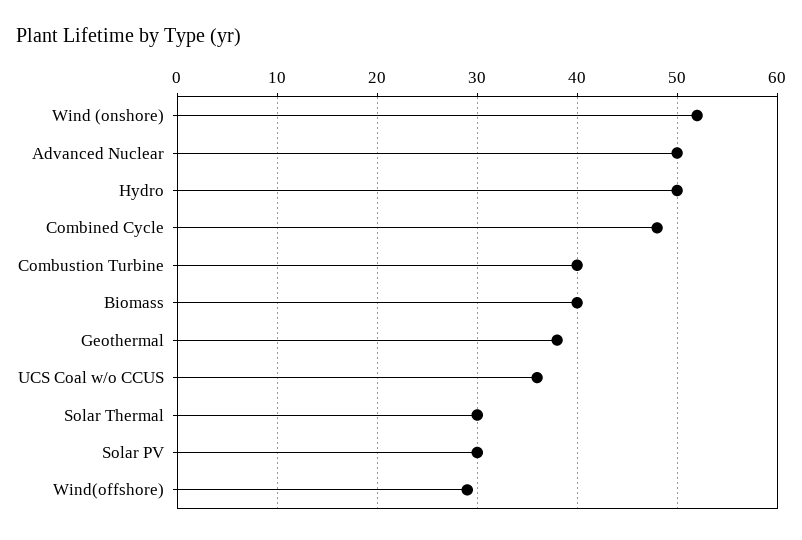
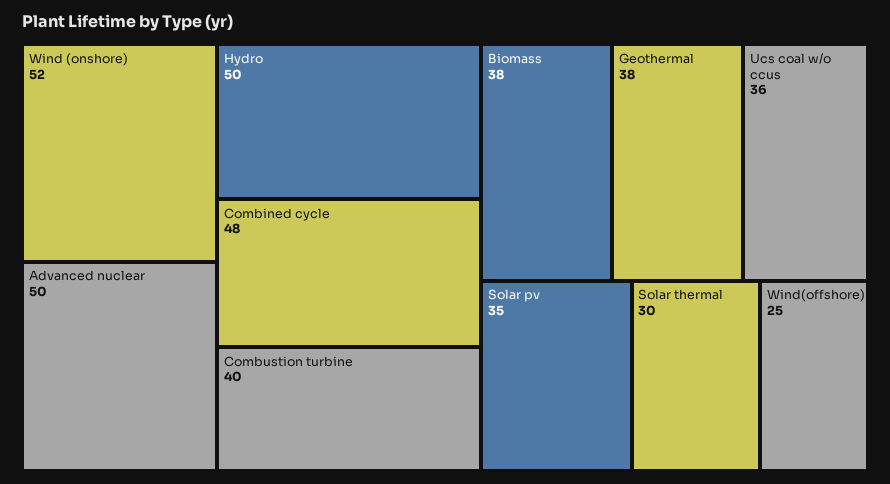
Biomass: 40 -> 38
Solar PV: 30 -> 35
Wind(offshore): 29 -> 25

